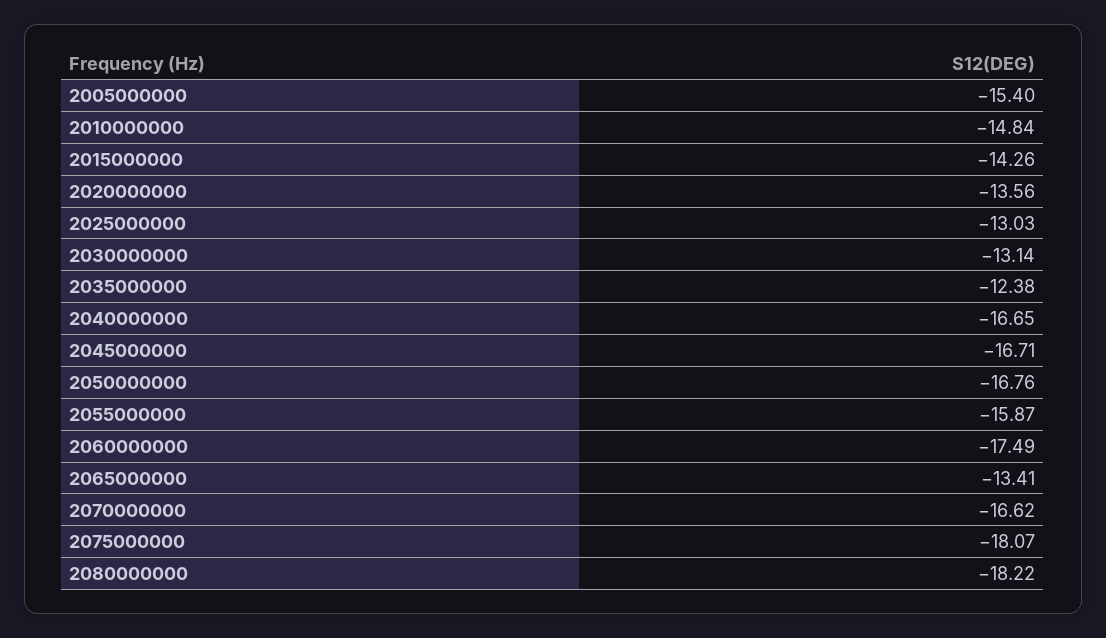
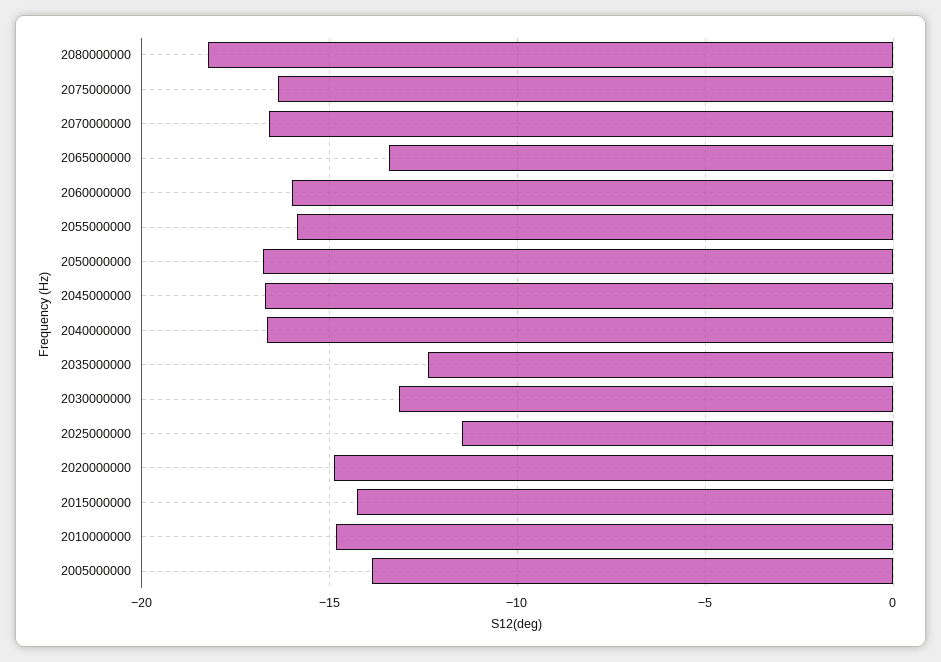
2005000000: -15.4 -> -14
2020000000: -13.56 -> -15
2025000000: -13.03 -> -11.5
2060000000: -17.49 -> -16
2075000000: -18.07 -> -16.5

